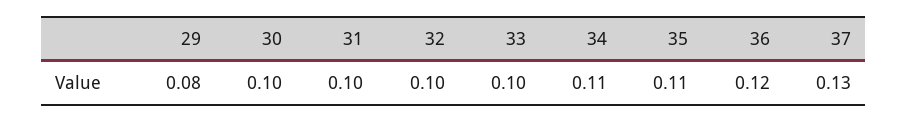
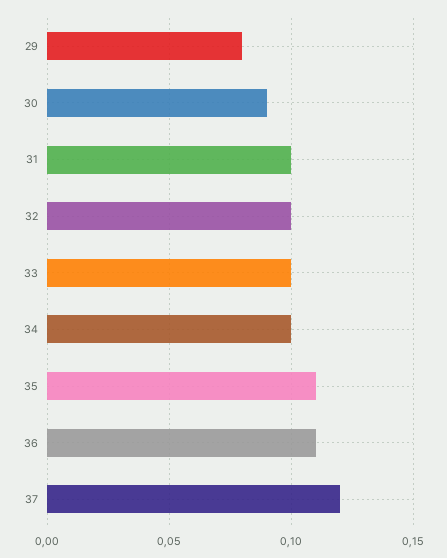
30: 0.1 -> 0.09
34: 0.11 -> 0.1
36: 0.12 -> 0.11
37: 0.13 -> 0.12

